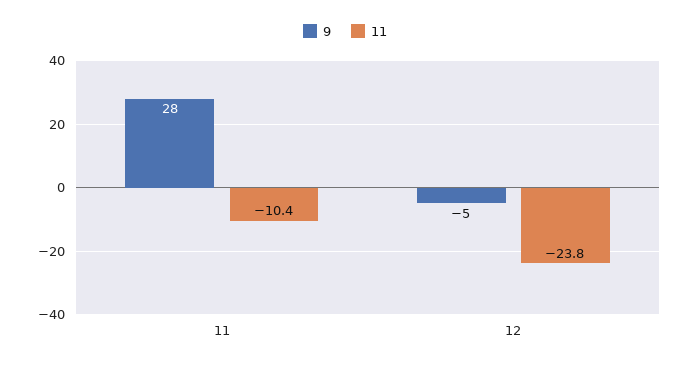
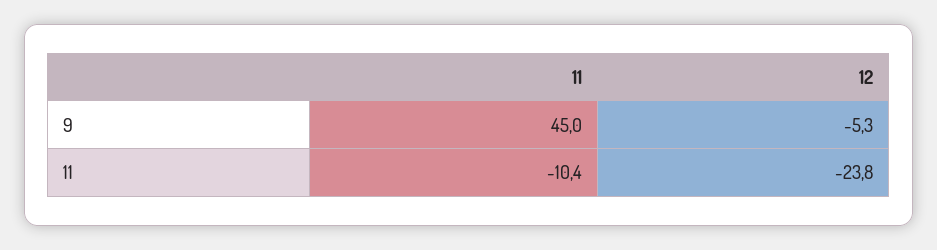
9, 11: 28 -> 45

